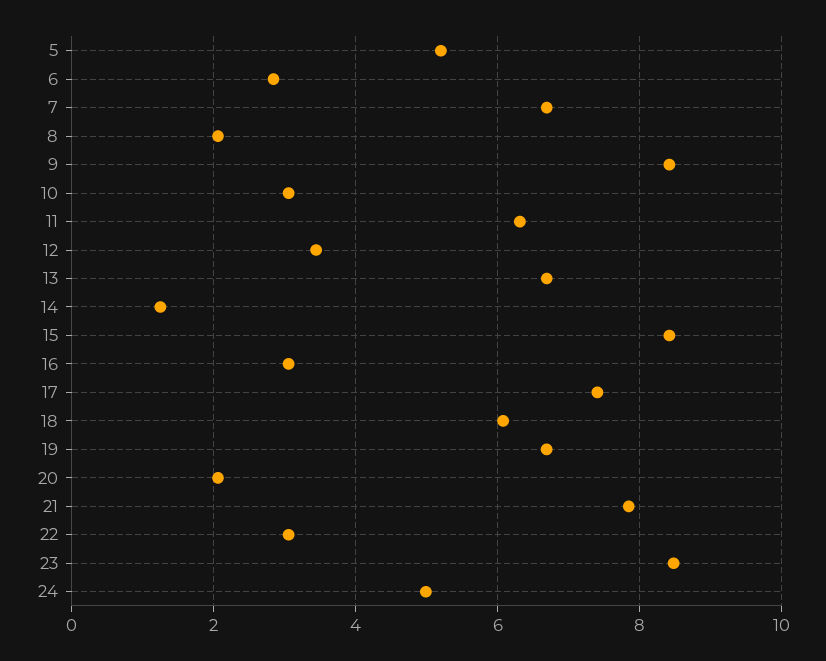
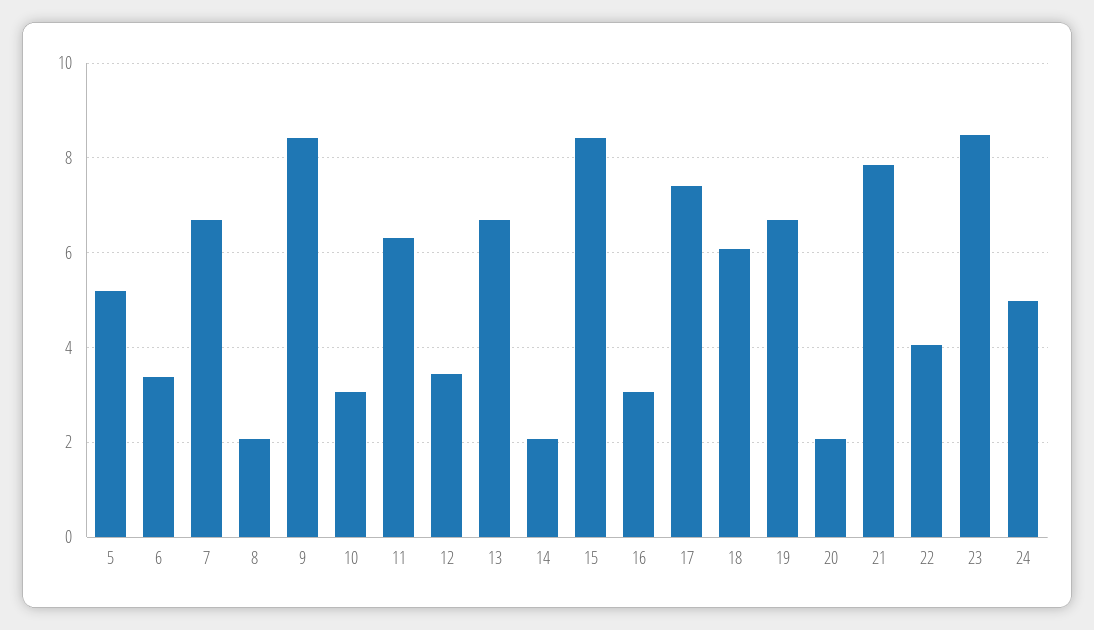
6: 2.8 -> 3.4
14: 1.2 -> 2
22: 3 -> 4

